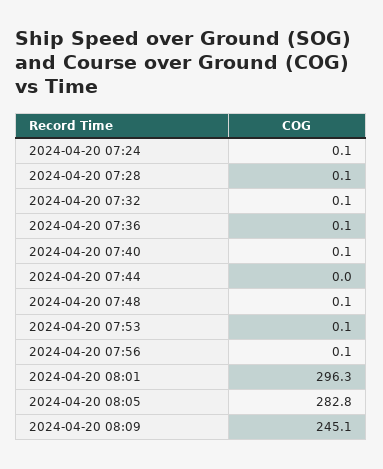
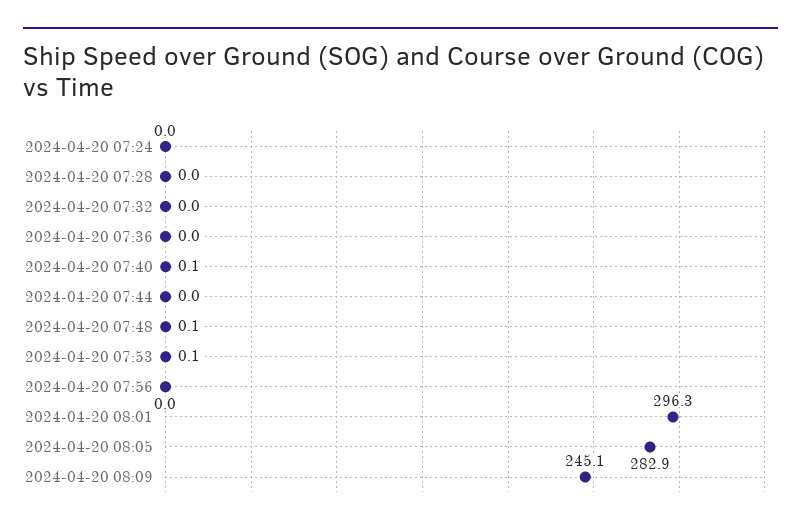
2024-04-20 07:24: 0.1 -> 0
2024-04-20 07:28: 0.1 -> 0
2024-04-20 07:32: 0.1 -> 0
2024-04-20 07:36: 0.1 -> 0
2024-04-20 07:56: 0.1 -> 0
2024-04-20 08:05: 282.8 -> 282.9

